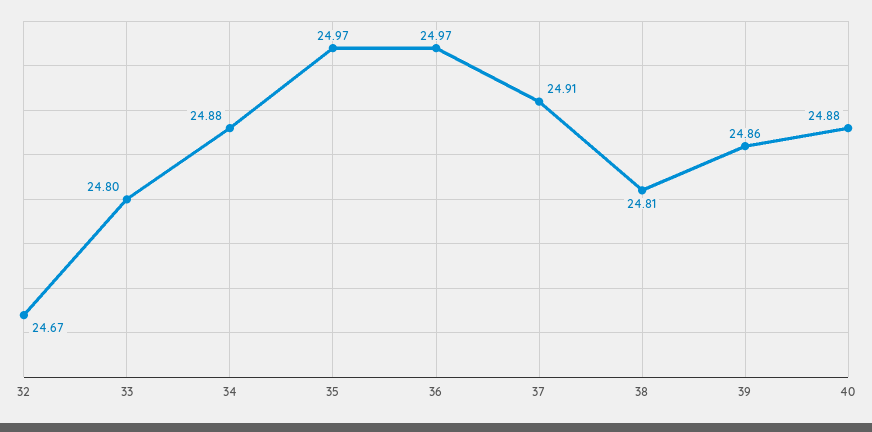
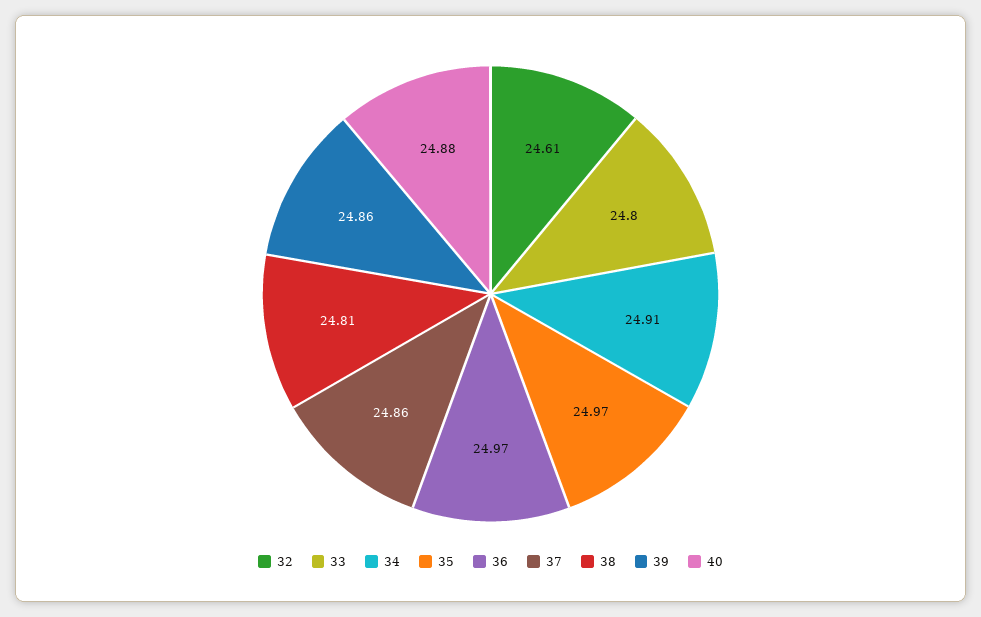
32: 24.67 -> 24.61
34: 24.88 -> 24.91
37: 24.91 -> 24.86

